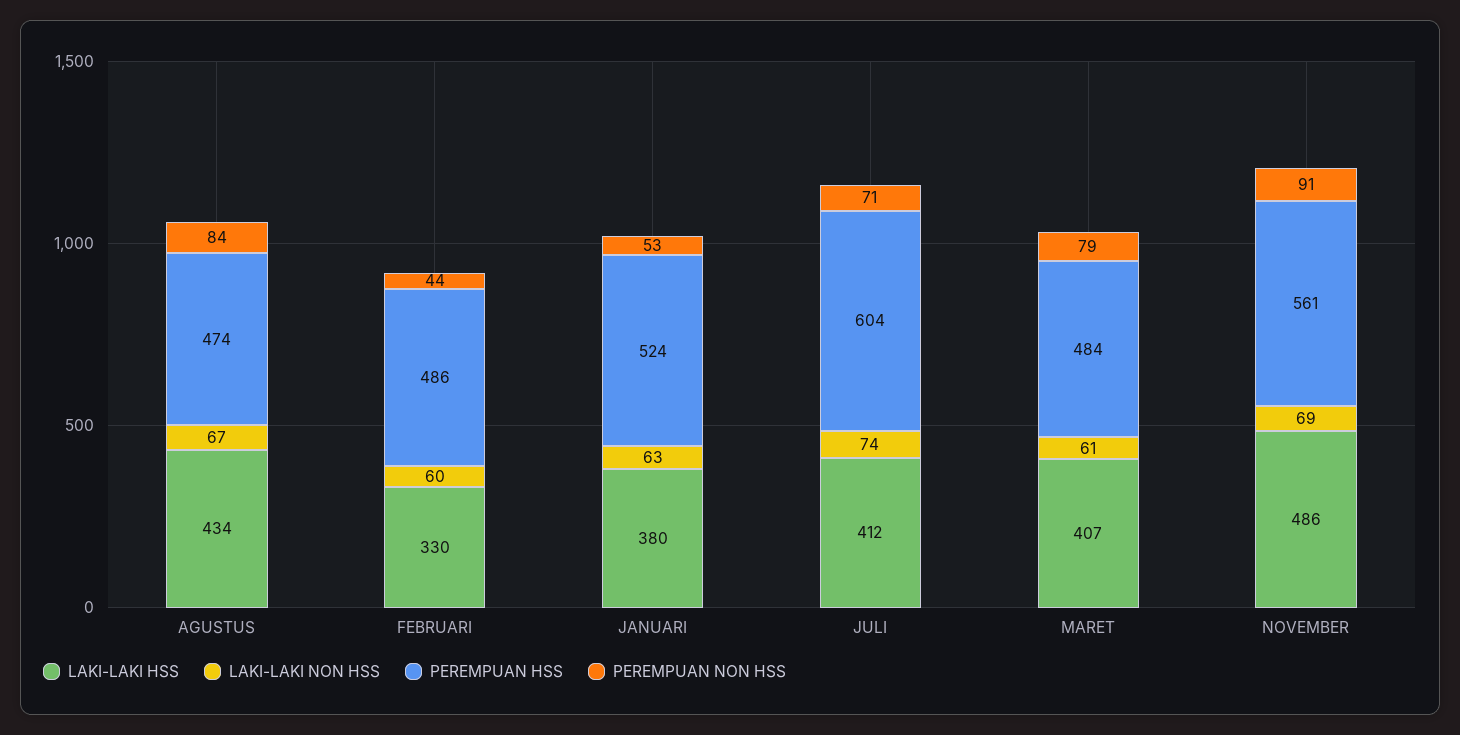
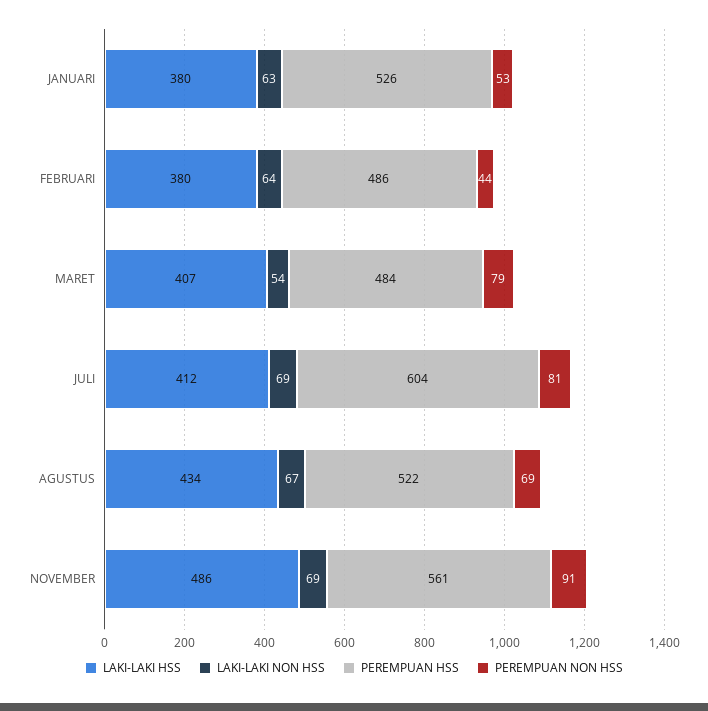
PEREMPUAN HSS, AGUSTUS: 474 -> 522
PEREMPUAN NON HSS, AGUSTUS: 84 -> 69
LAKI-LAKI HSS, FEBRUARI: 330 -> 380
LAKI-LAKI NON HSS, FEBRUARI: 60 -> 64
PEREMPUAN HSS, JANUARI: 524 -> 526
LAKI-LAKI NON HSS, JULI: 74 -> 69
PEREMPUAN NON HSS, JULI: 71 -> 81
LAKI-LAKI NON HSS, MARET: 61 -> 54

